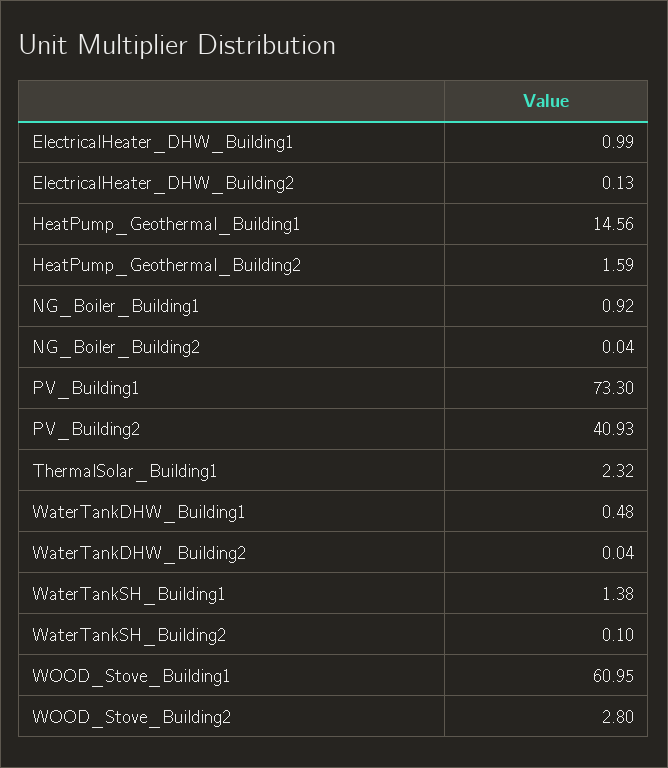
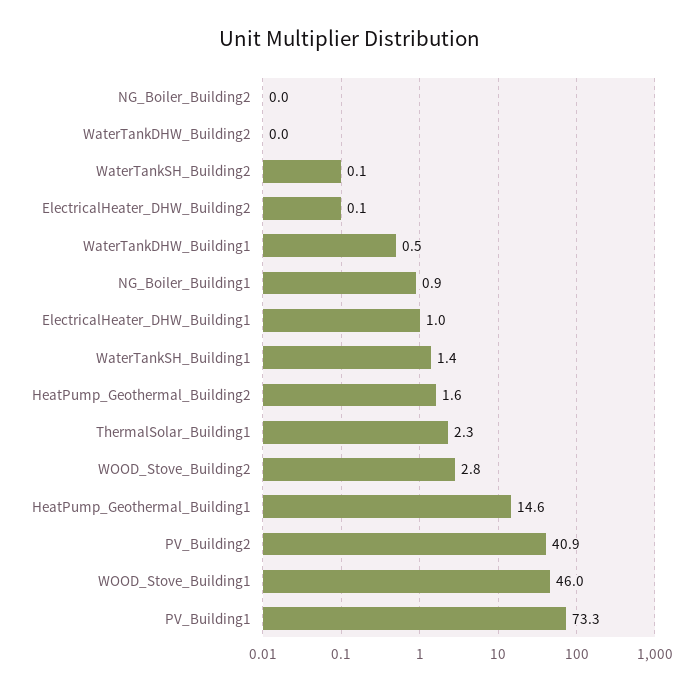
WOOD_Stove_Building1: 60.95 -> 46

